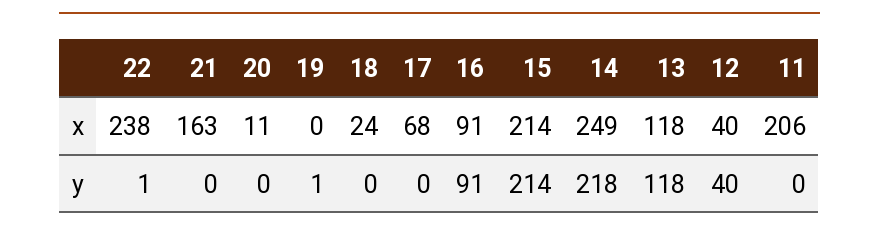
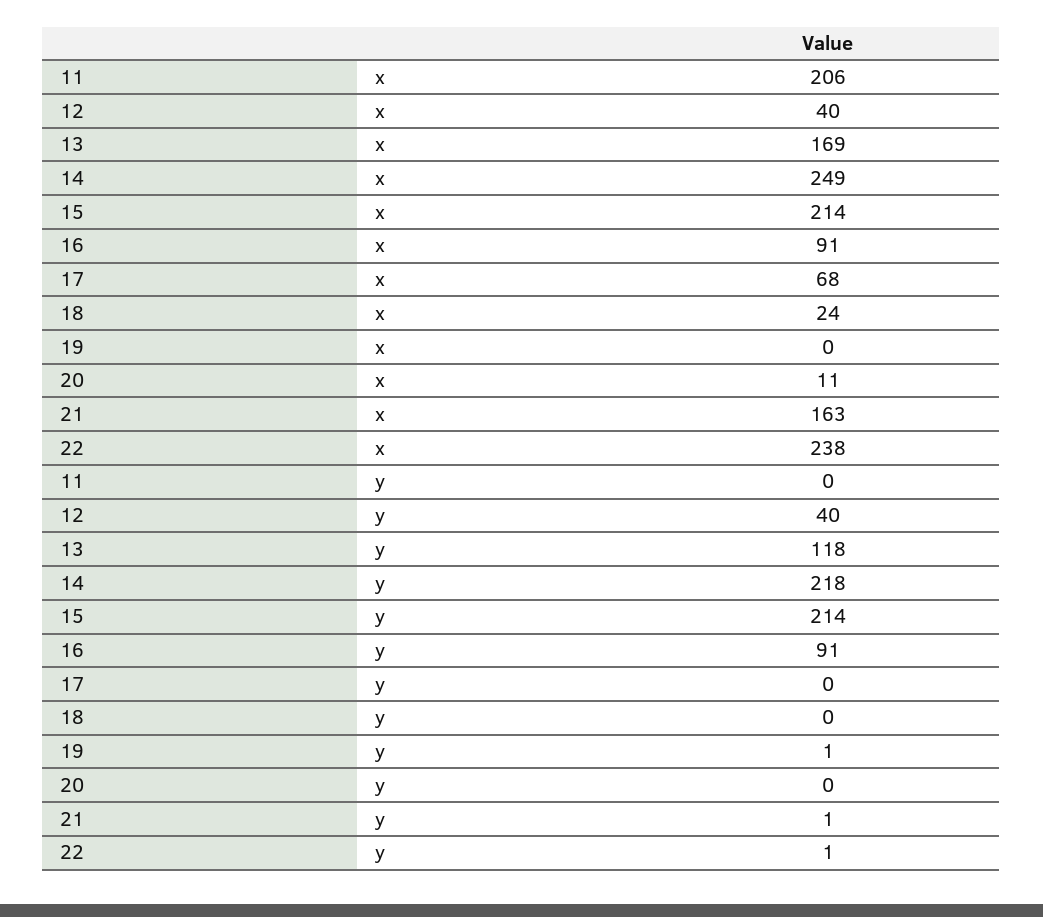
13, x: 118 -> 169
21, y: 0 -> 1

